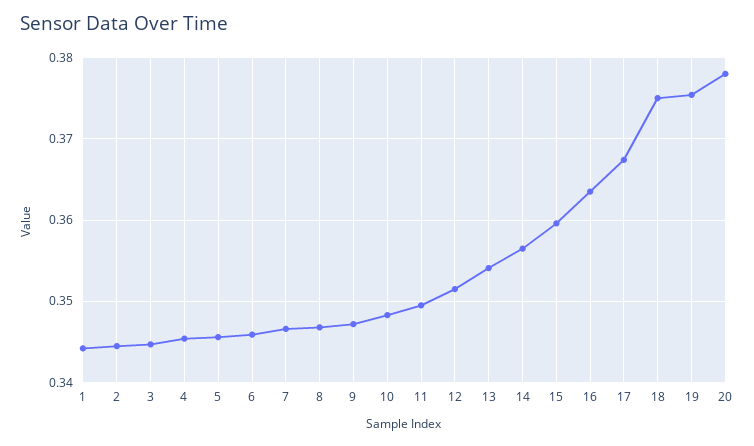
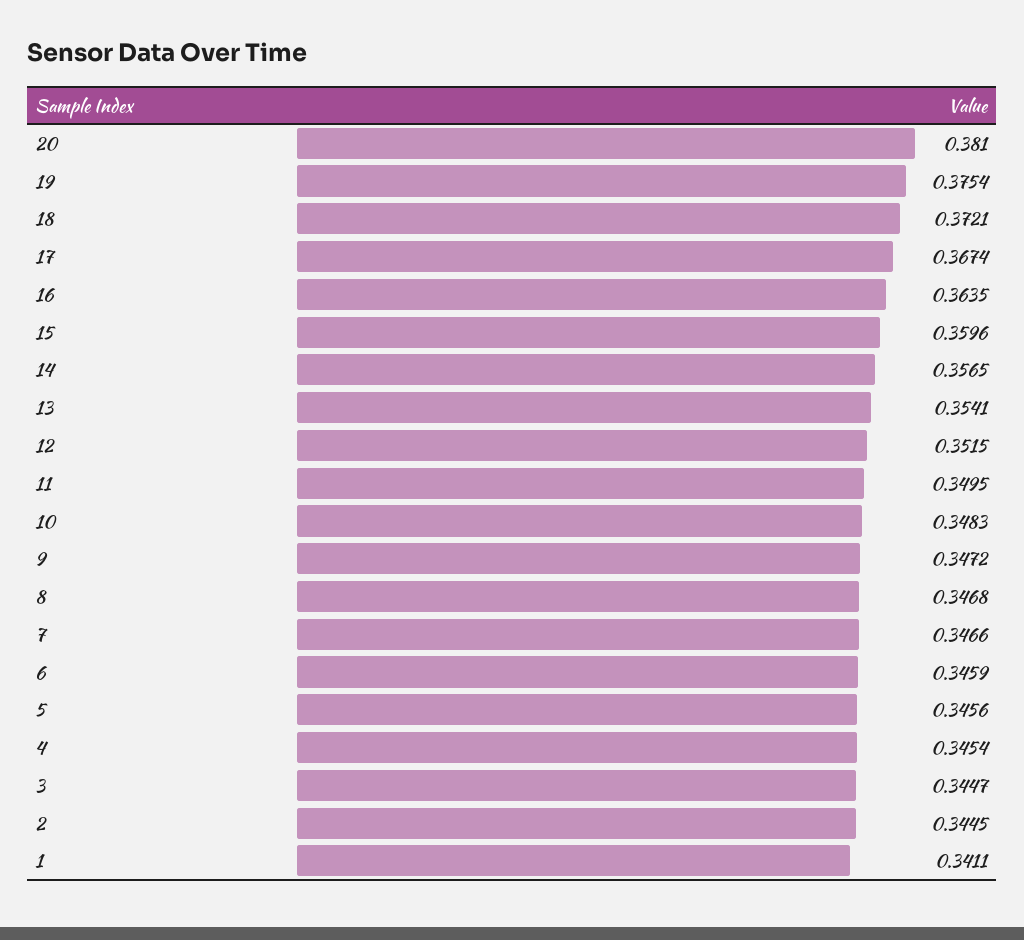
1: 0.344 -> 0.3411
18: 0.375 -> 0.3721
20: 0.378 -> 0.381

